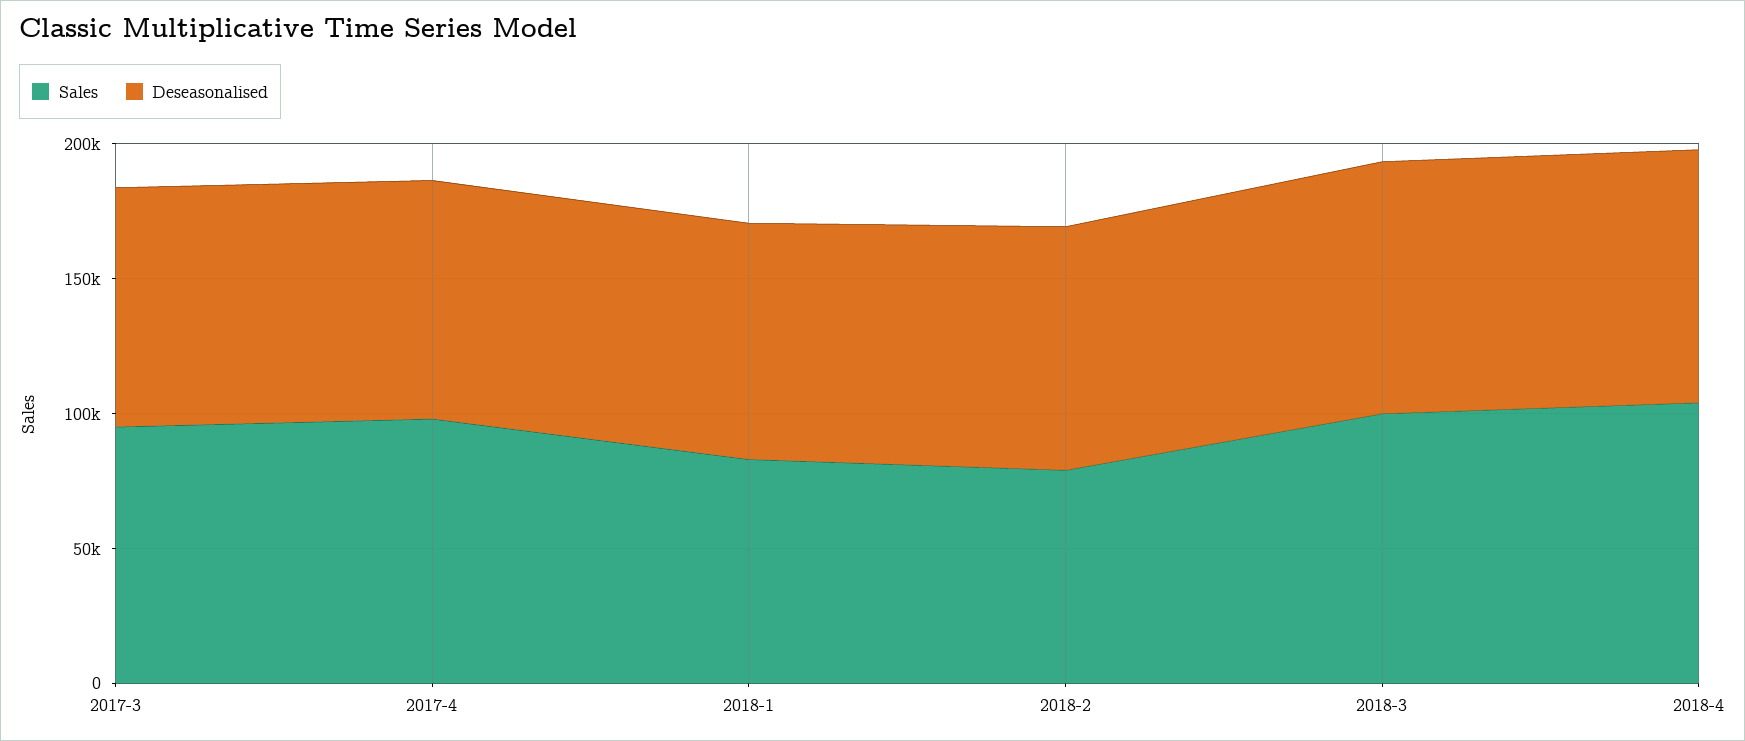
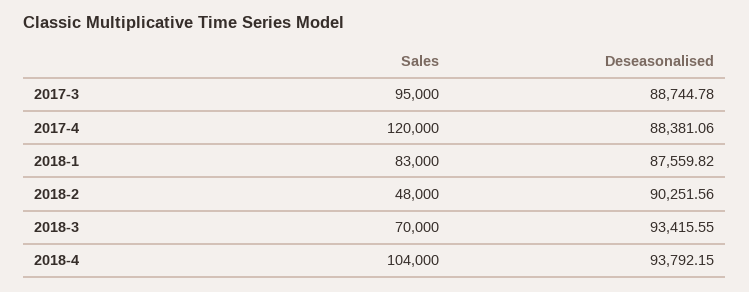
Sales, 2017-4: 100000 -> 120000
Sales, 2018-2: 80000 -> 48000
Sales, 2018-3: 100000 -> 70000

